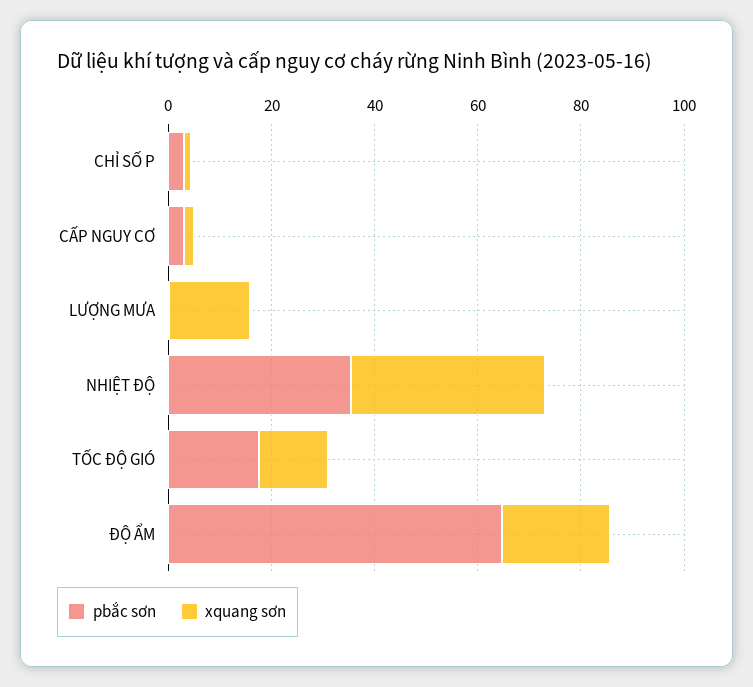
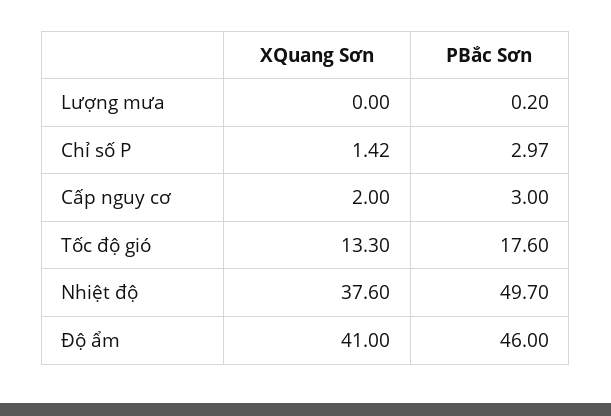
xquang sơn, LƯỢNG MƯA: 15 -> 0
pbắc sơn, NHIỆT ĐỘ: 35 -> 49.7
pbắc sơn, ĐỘ ẨM: 65 -> 46
xquang sơn, ĐỘ ẨM: 20 -> 41

